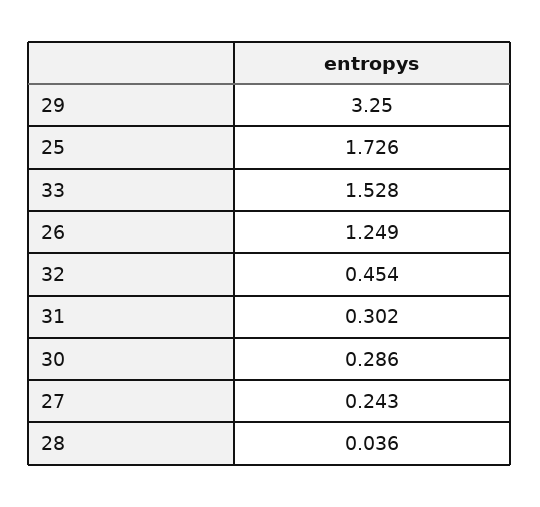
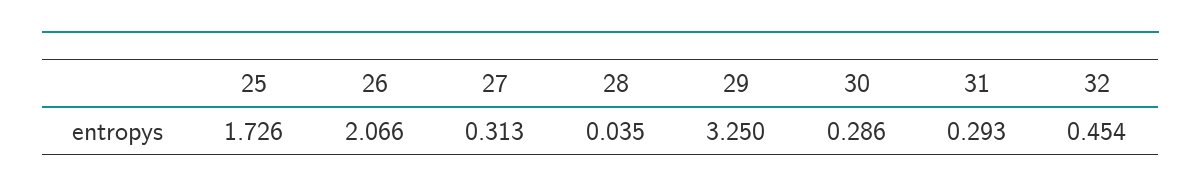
33: 1.528 -> none
26: 1.249 -> 2.066
31: 0.302 -> 0.293
27: 0.243 -> 0.313
28: 0.036 -> 0.035

